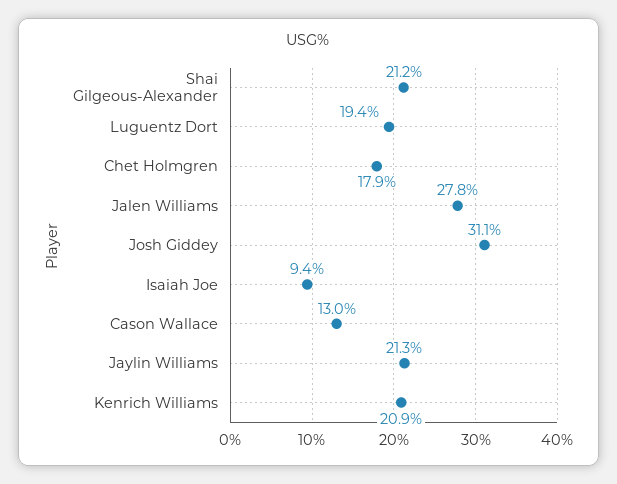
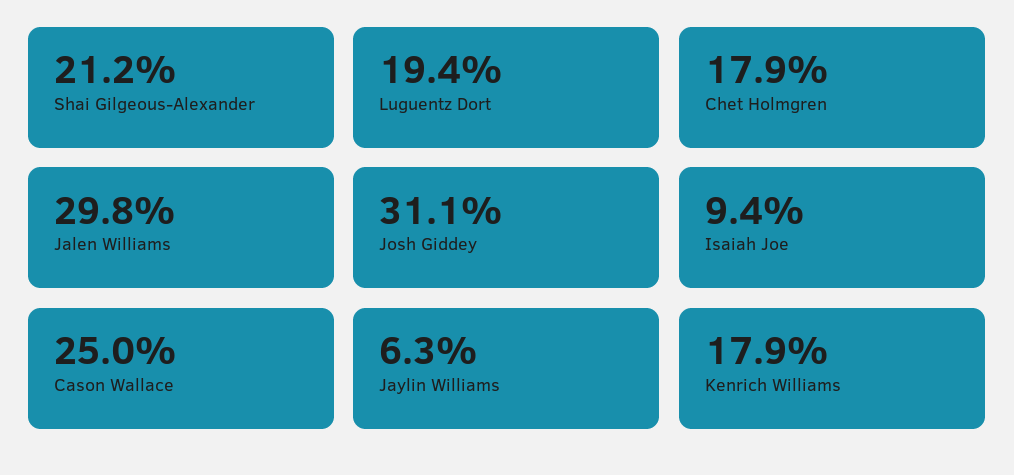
Jalen Williams: 27.8 -> 29.8
Cason Wallace: 13 -> 25
Jaylin Williams: 21.3 -> 6.3
Kenrich Williams: 20.9 -> 17.9

